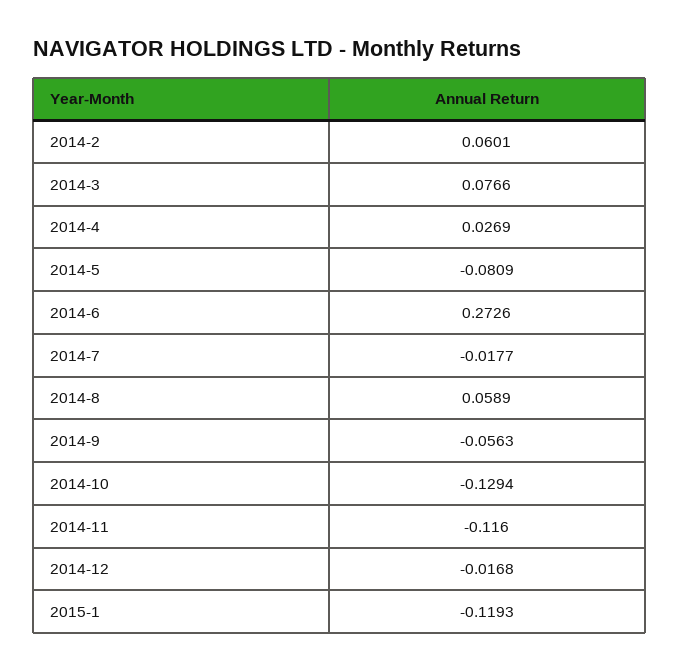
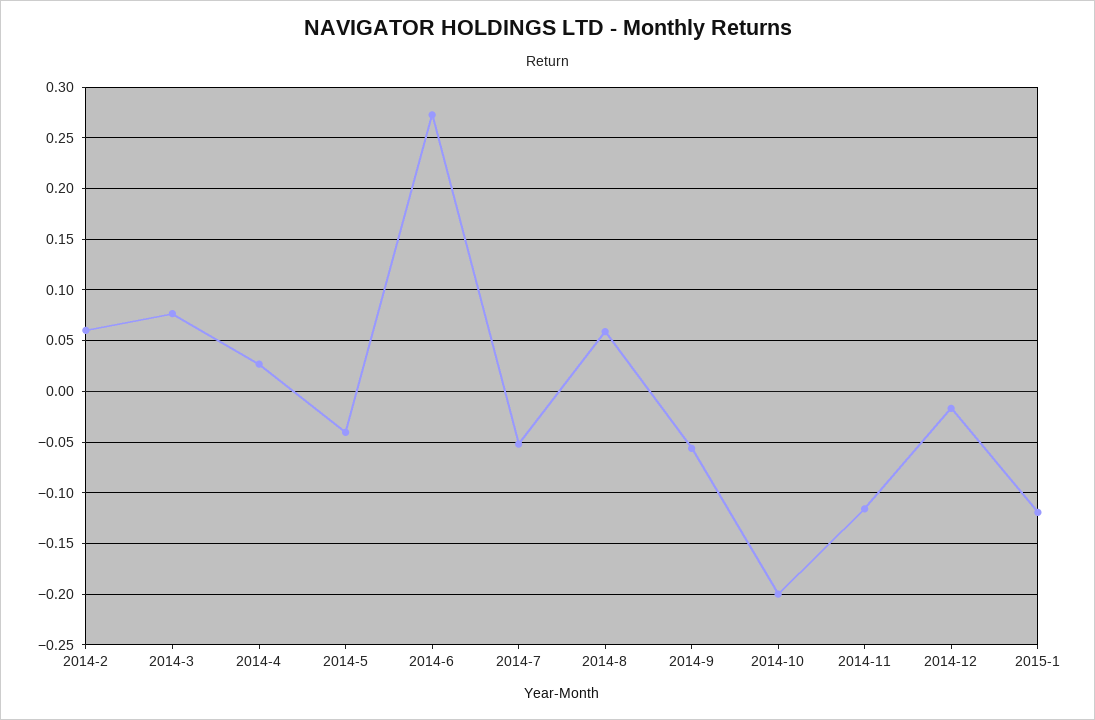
2014-5: -0.0809 -> -0.04
2014-7: -0.0177 -> -0.05
2014-10: -0.1294 -> -0.2

